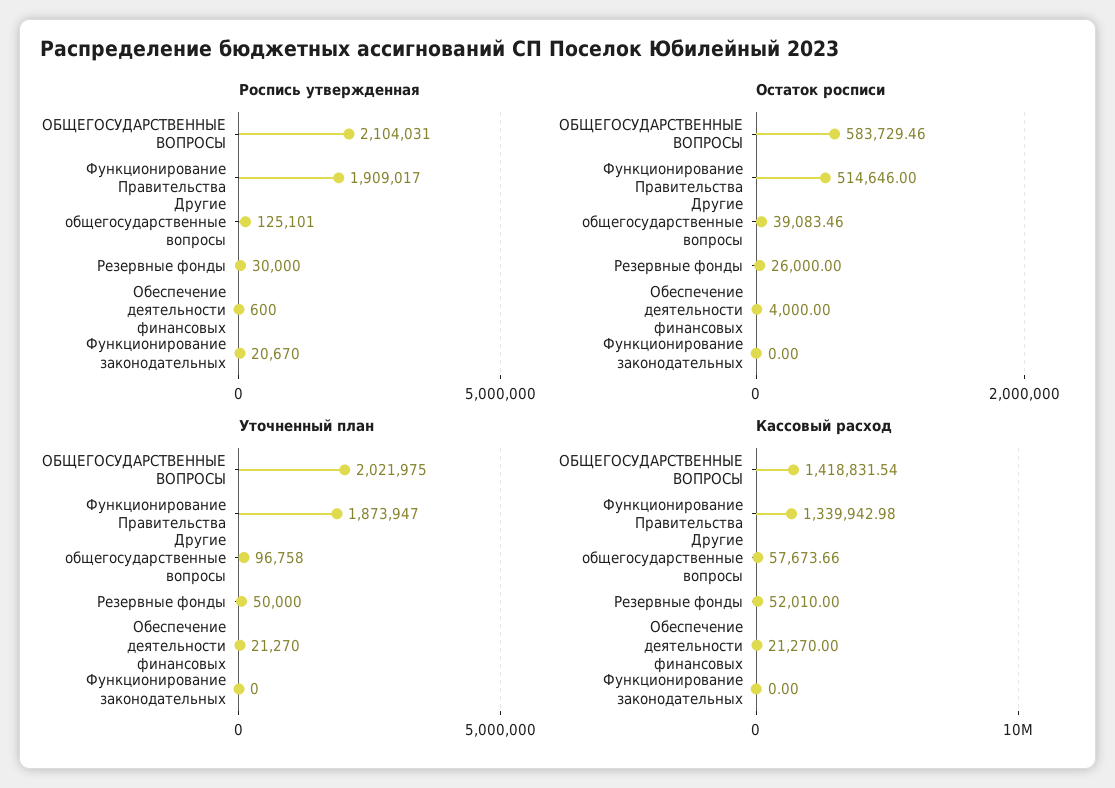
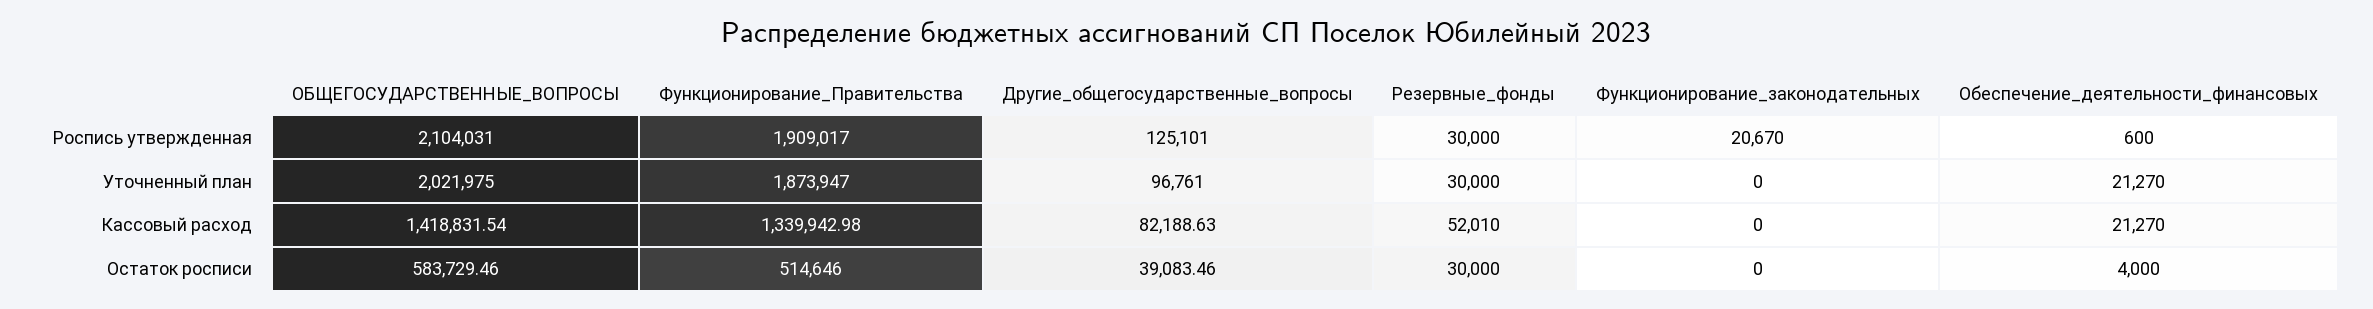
Остаток росписи, Резервные фонды: 26000 -> 30000
Уточненный план, Другие общегосударственные вопросы: 96758 -> 96761
Уточненный план, Резервные фонды: 50000 -> 30000
Кассовый расход, Другие общегосударственные вопросы: 57673.66 -> 82188.63

